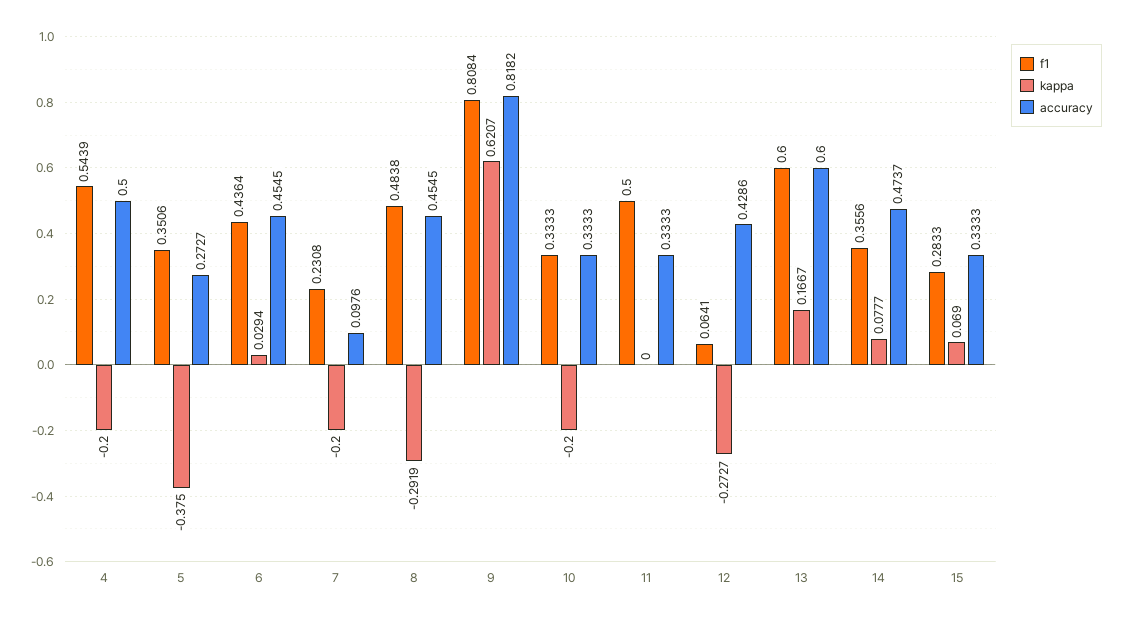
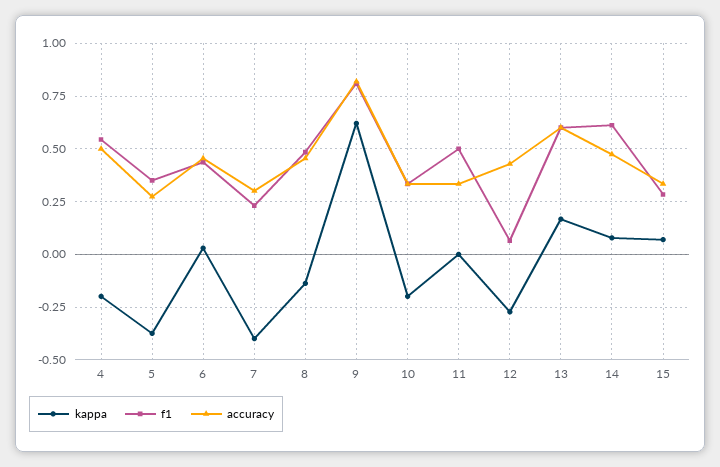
kappa, 7: -0.2 -> -0.4
accuracy, 7: 0.0976 -> 0.3
kappa, 8: -0.2919 -> -0.15
f1, 14: 0.3556 -> 0.6

